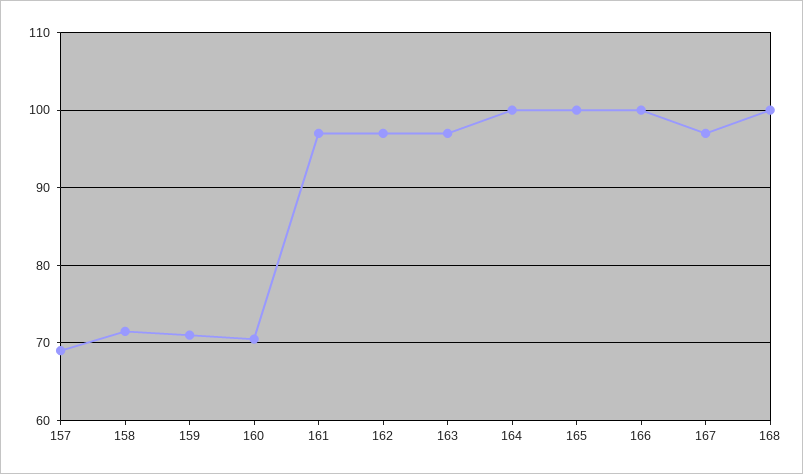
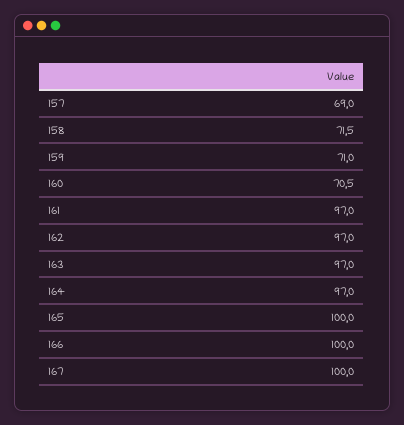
164: 100 -> 97
167: 97 -> 100
168: 100 -> none

